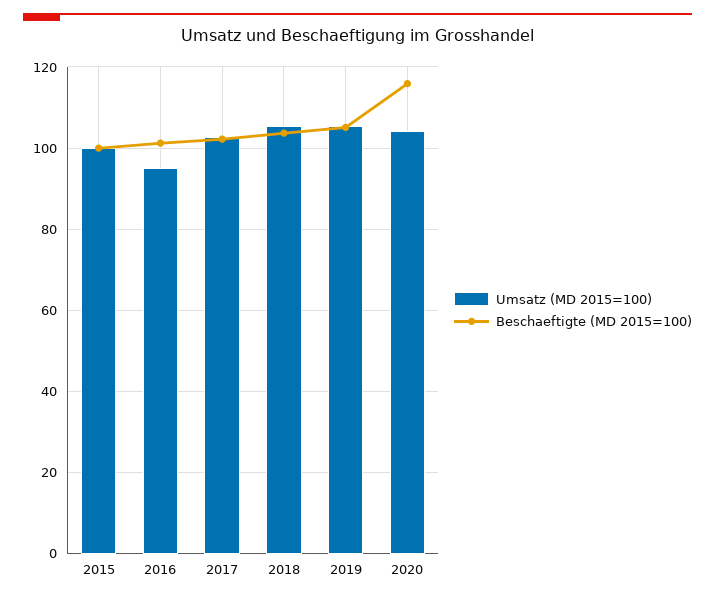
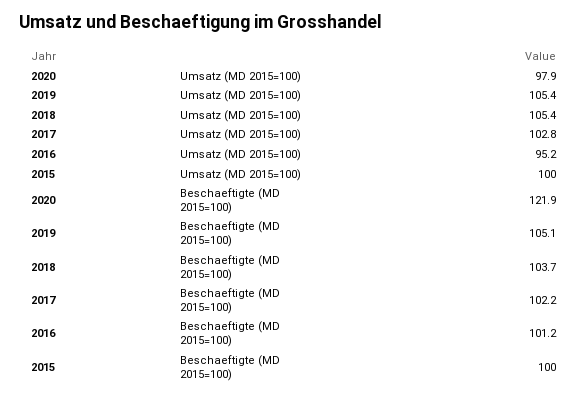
Umsatz (MD 2015=100), 2020: 104 -> 97.9
Beschaeftigte (MD 2015=100), 2020: 116 -> 121.9

